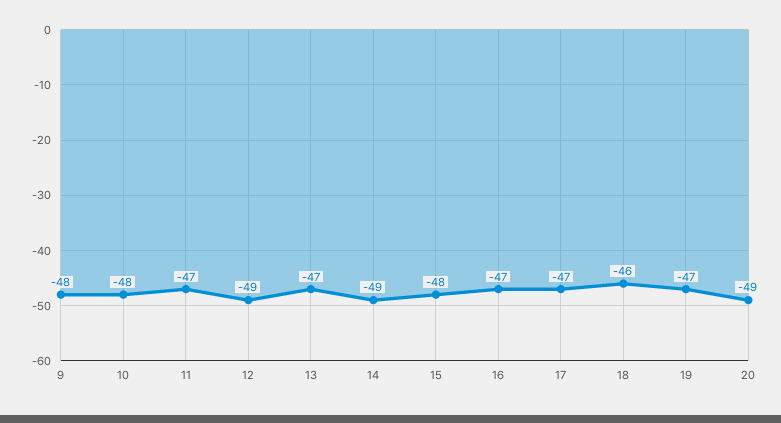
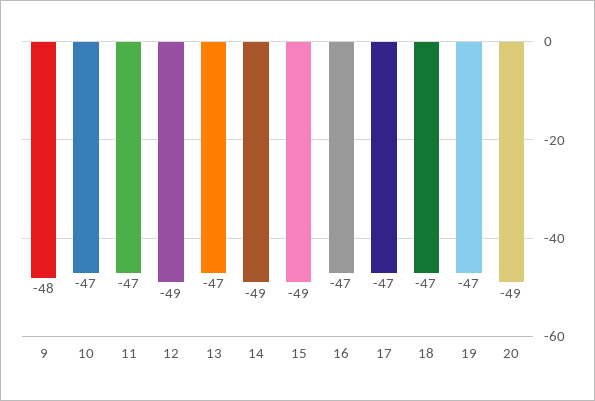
10: -48 -> -47
15: -48 -> -49
18: -46 -> -47

